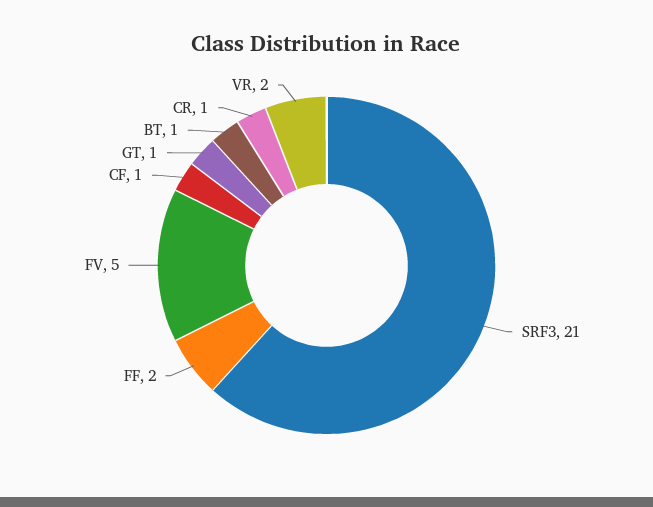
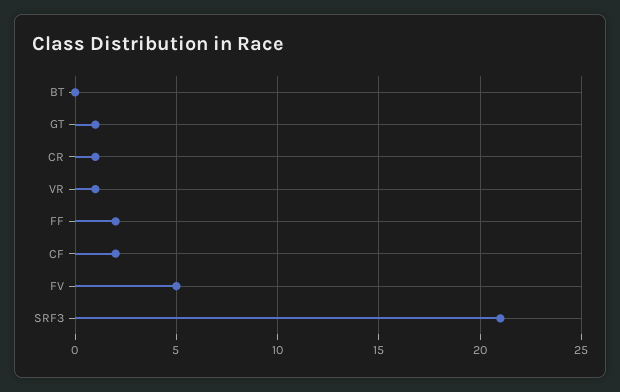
CF: 1 -> 2
BT: 1 -> 0
VR: 2 -> 1

